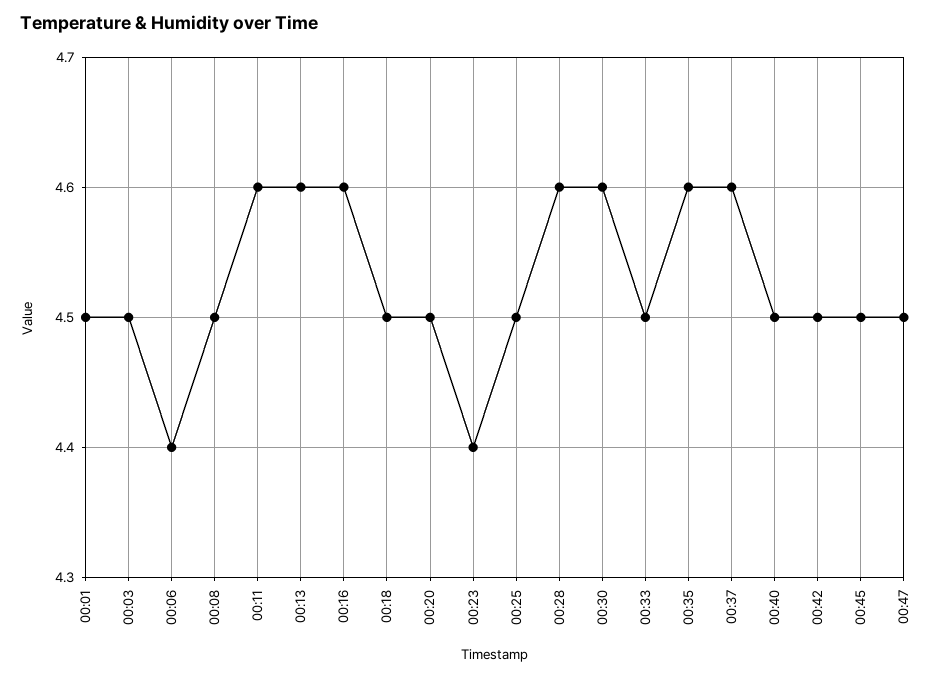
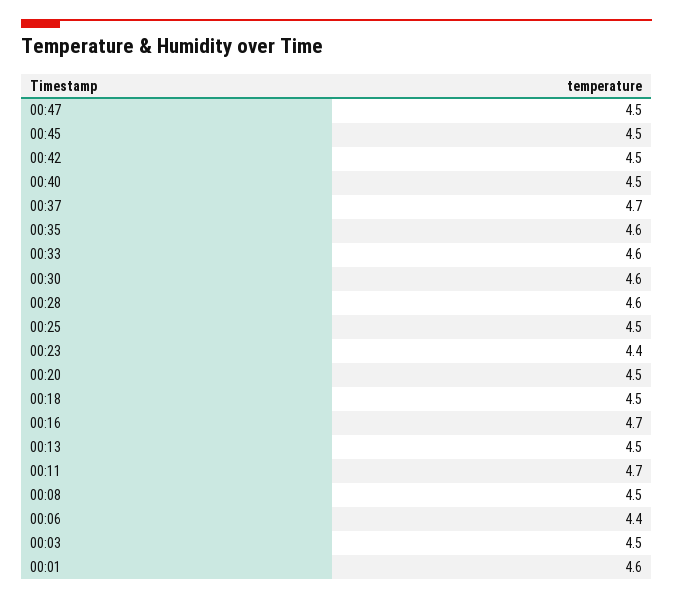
00:01: 4.5 -> 4.6
00:11: 4.6 -> 4.7
00:13: 4.6 -> 4.5
00:16: 4.6 -> 4.7
00:33: 4.5 -> 4.6
00:37: 4.6 -> 4.7

